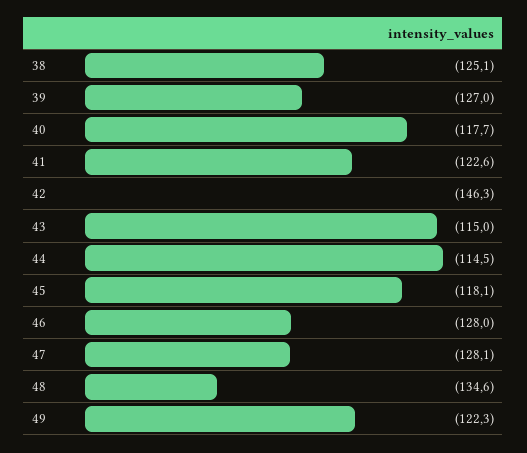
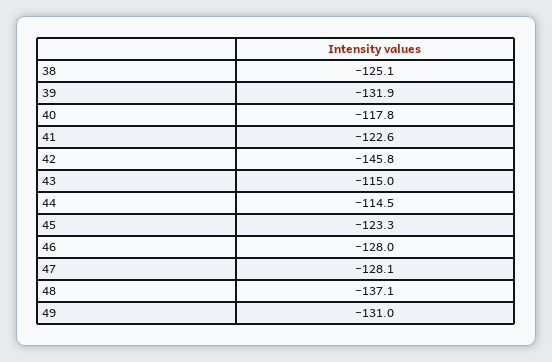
39: -127 -> -131.9
40: -117.7 -> -117.8
42: -146.3 -> -145.8
45: -118.1 -> -123.3
48: -134.6 -> -137.1
49: -122.3 -> -131

